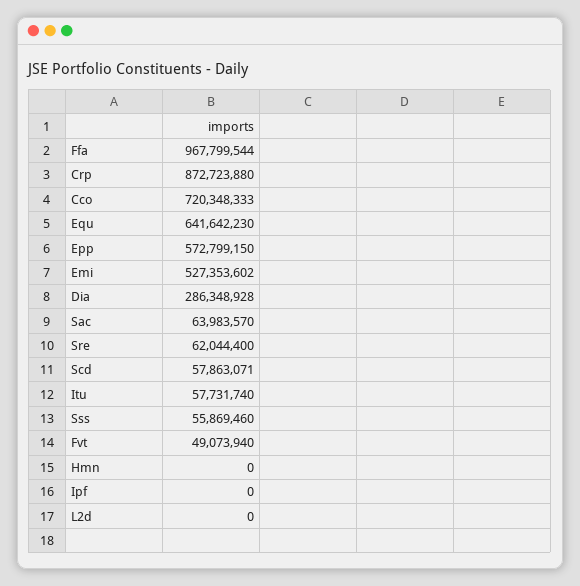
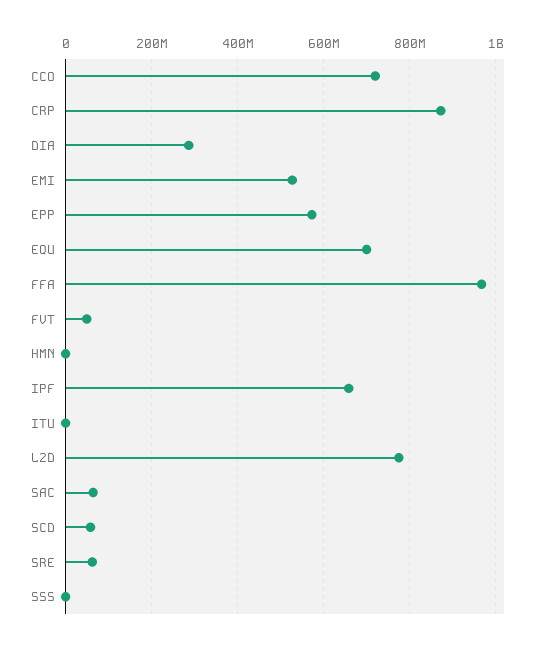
Equ: 641642230 -> 700000000
Itu: 57731740 -> 0
Sss: 55869460 -> 0
Ipf: 0 -> 660000000
L2d: 0 -> 780000000

